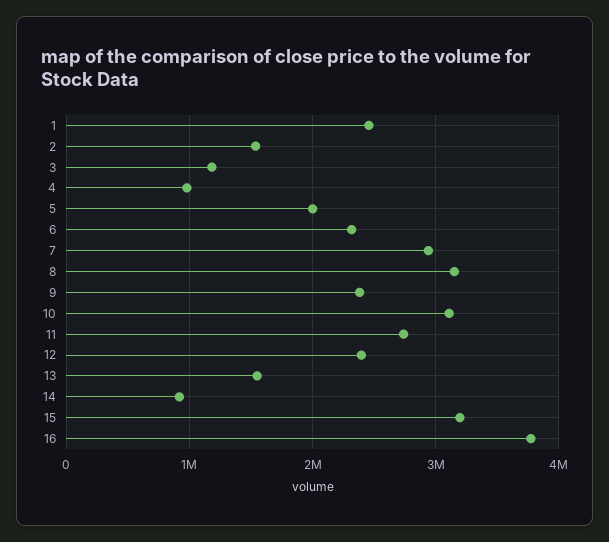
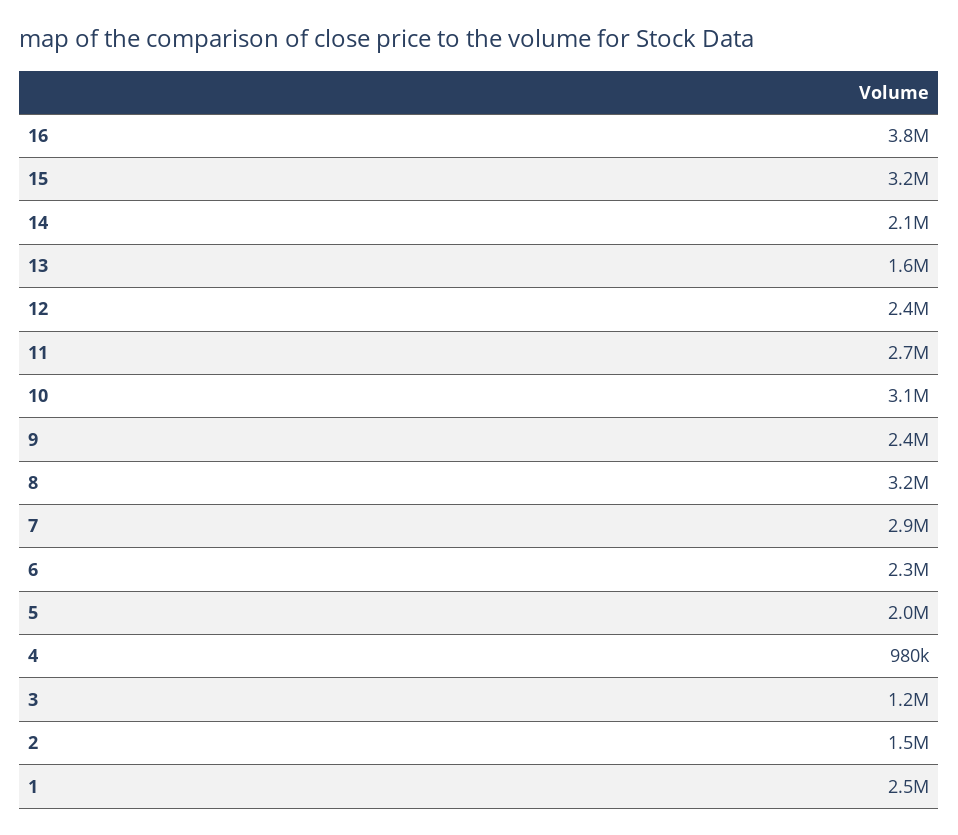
14: 900000 -> 2100000

